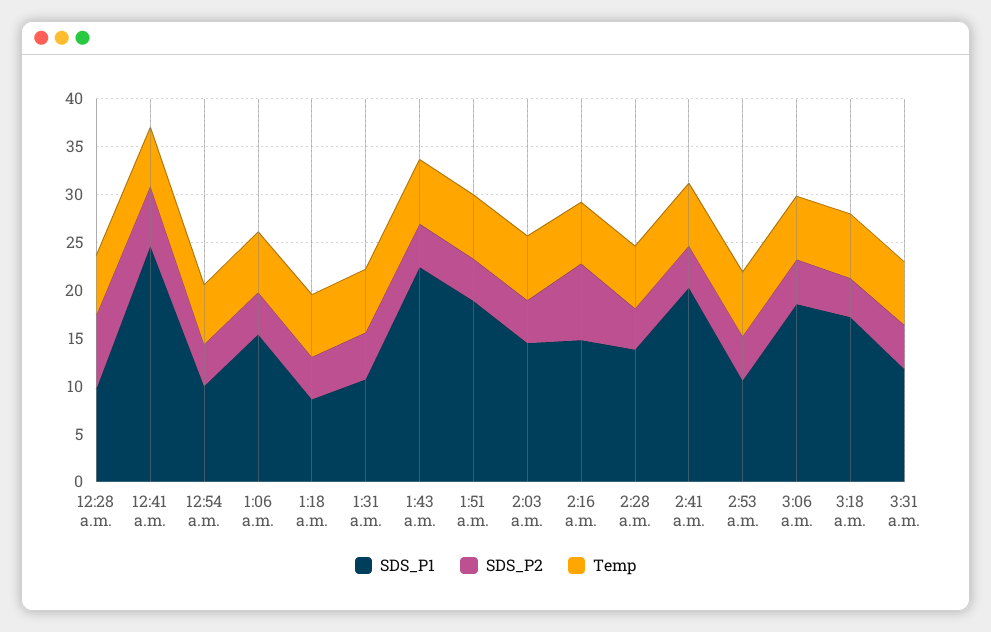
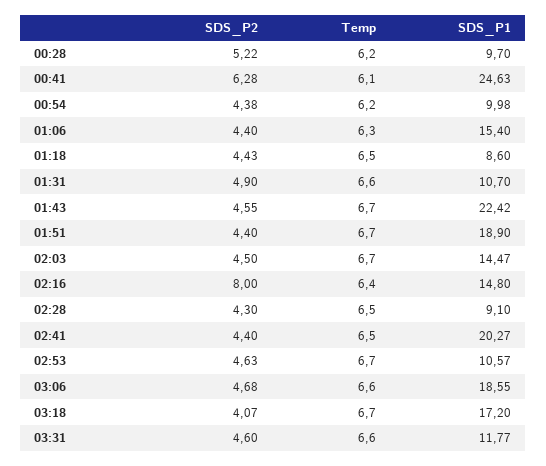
SDS_P2, 12:28 a.m.: 8 -> 5.22
SDS_P1, 2:28 a.m.: 14 -> 9.1

